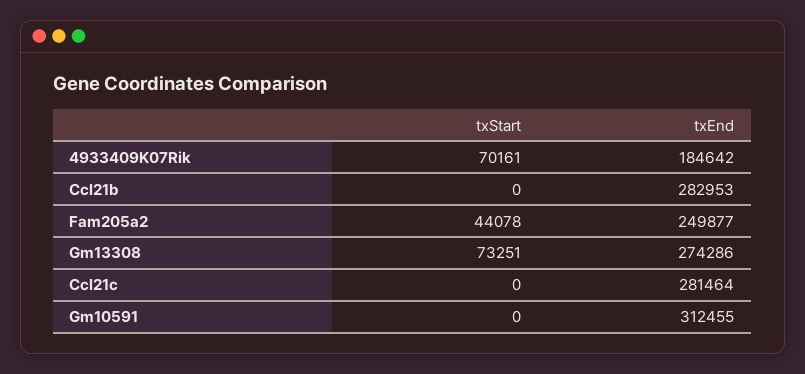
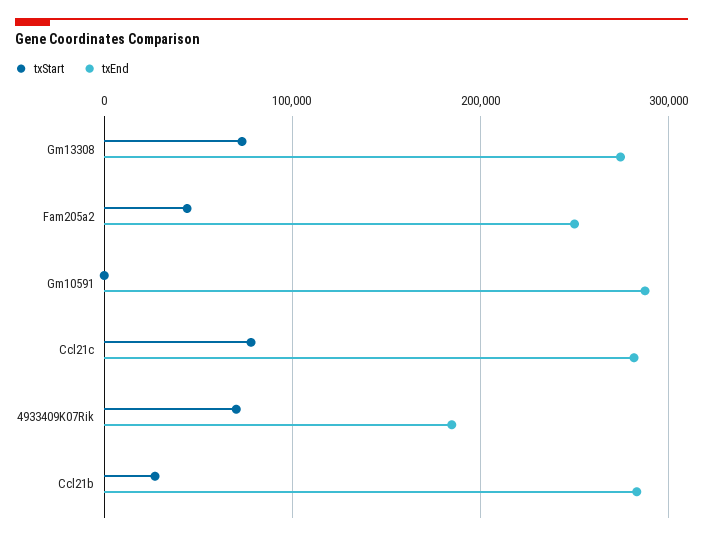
txStart, Ccl21b: 0 -> 30000
txStart, Ccl21c: 0 -> 80000
txEnd, Gm10591: 312455 -> 290000

